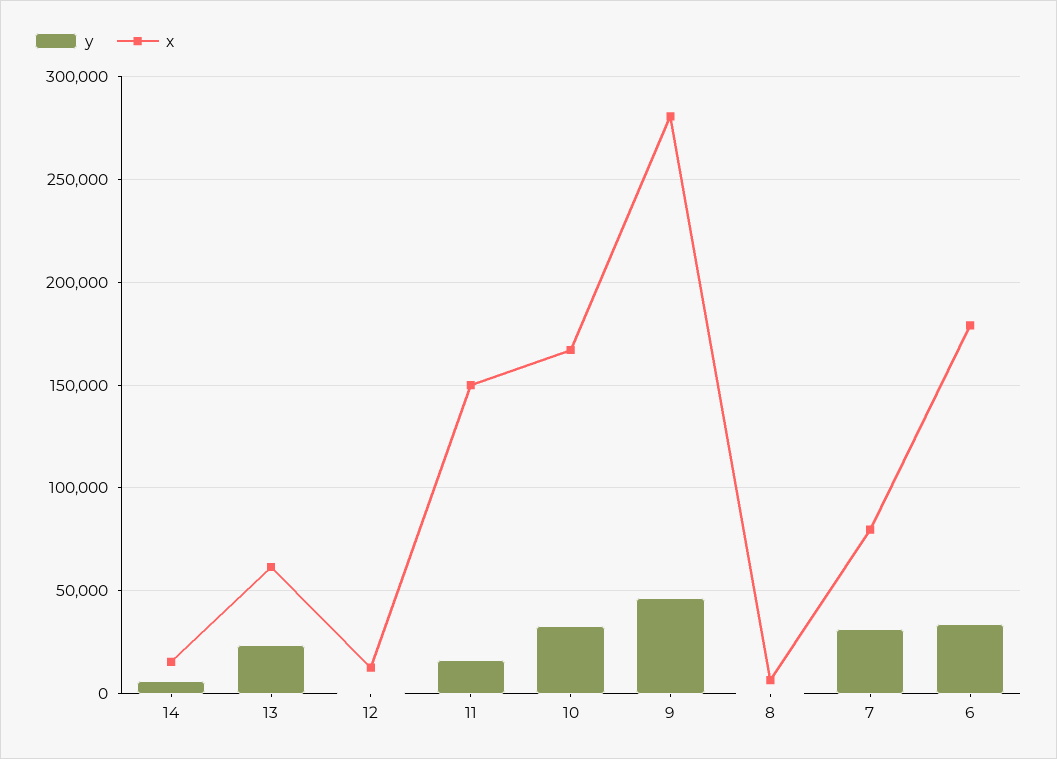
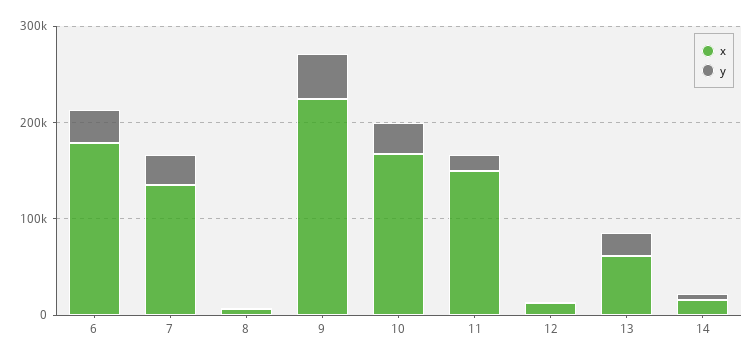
x, 9: 280000 -> 220000
x, 7: 80000 -> 140000

